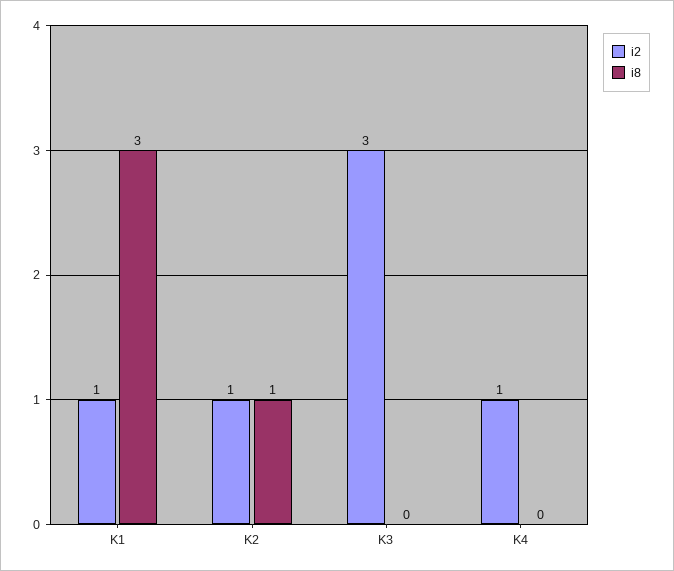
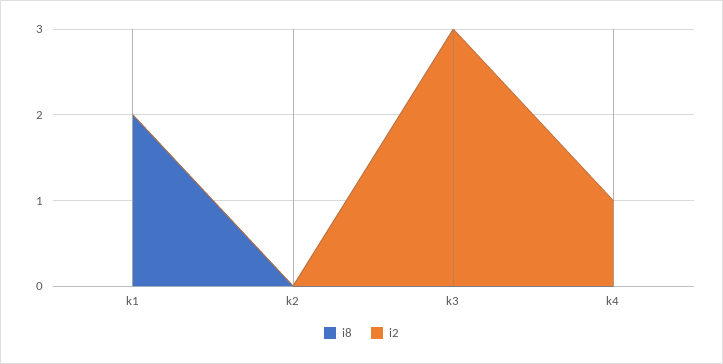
i2, K1: 1 -> 0
i8, K1: 3 -> 2
i2, K2: 1 -> 0
i8, K2: 1 -> 0

